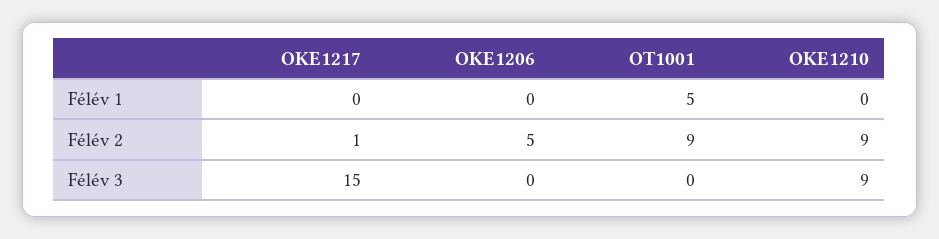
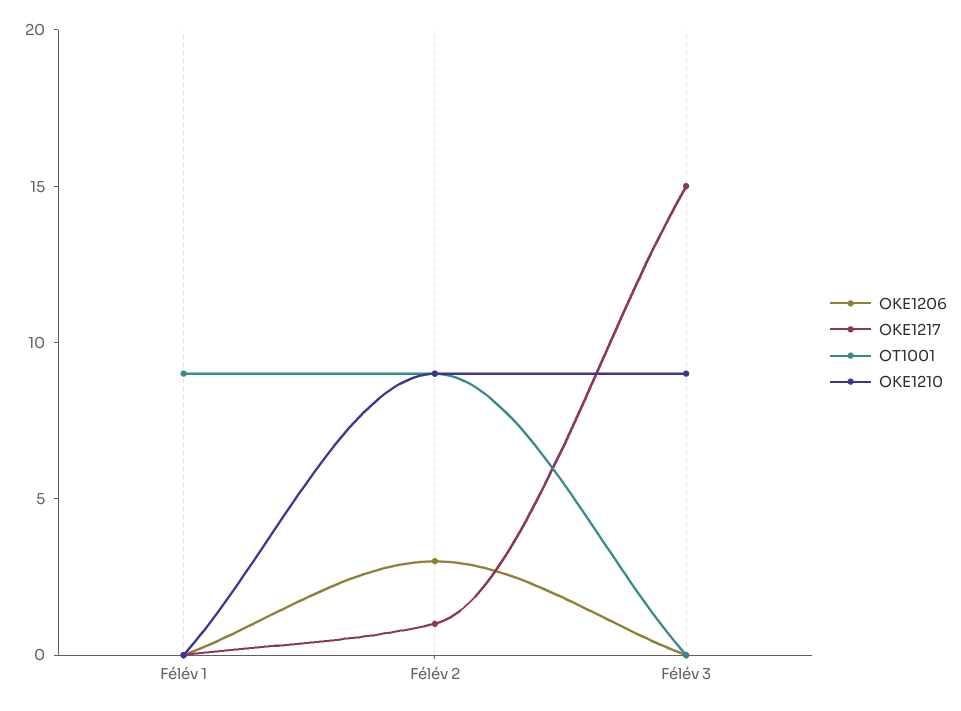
OT1001, Félév 1: 5 -> 9
OKE1206, Félév 2: 5 -> 3

